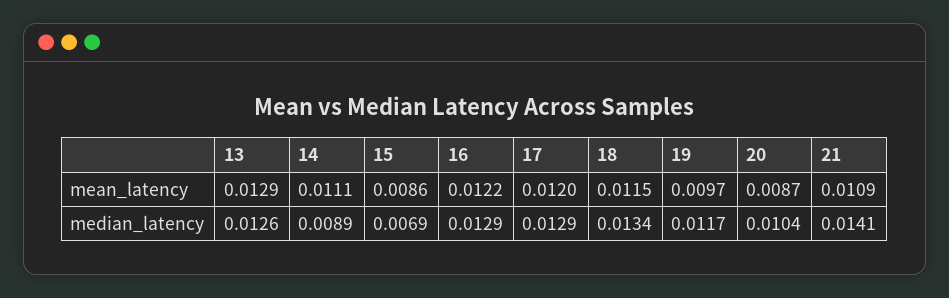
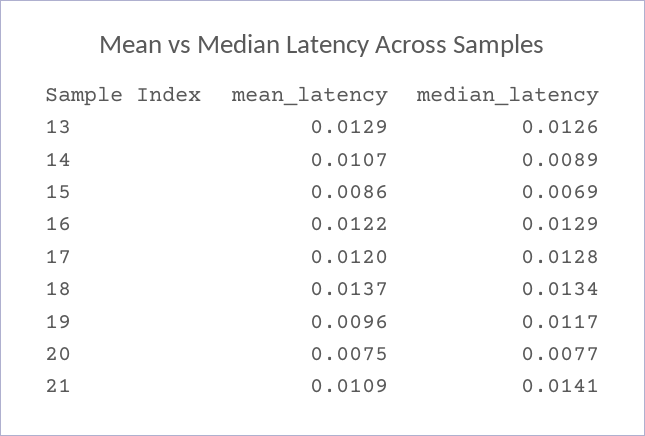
14, mean_latency: 0.0111 -> 0.0107
18, mean_latency: 0.0115 -> 0.0137
19, mean_latency: 0.0097 -> 0.0096
20, mean_latency: 0.0087 -> 0.0075
17, median_latency: 0.0129 -> 0.0128
20, median_latency: 0.0104 -> 0.0077

